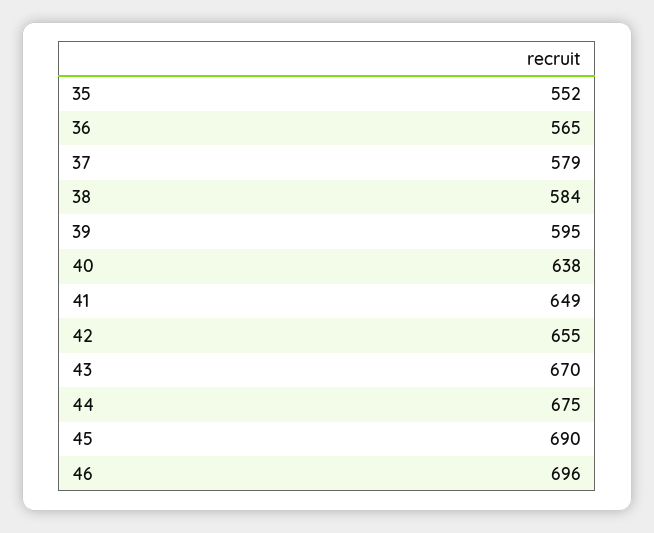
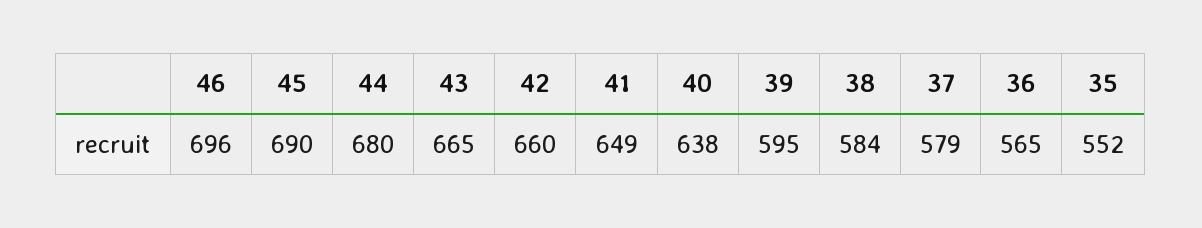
42: 655 -> 660
43: 670 -> 665
44: 675 -> 680

